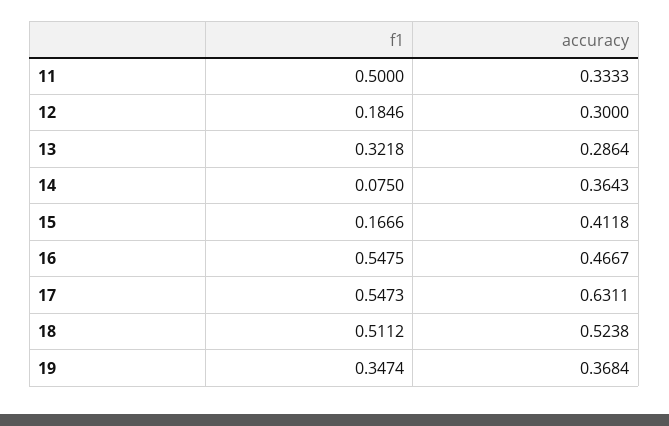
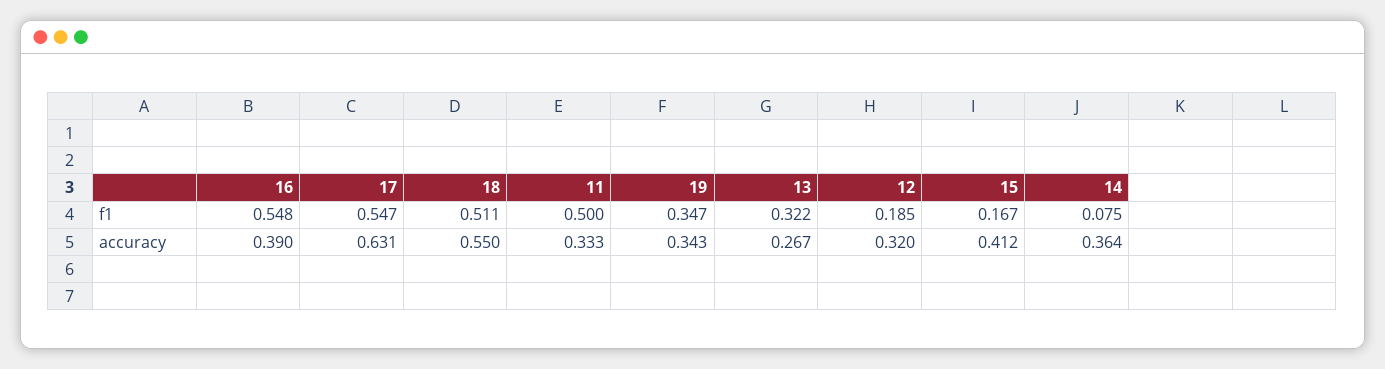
accuracy, 12: 0.3 -> 0.32
accuracy, 13: 0.2864 -> 0.267
accuracy, 16: 0.4667 -> 0.39
accuracy, 18: 0.5238 -> 0.55
accuracy, 19: 0.3684 -> 0.343

